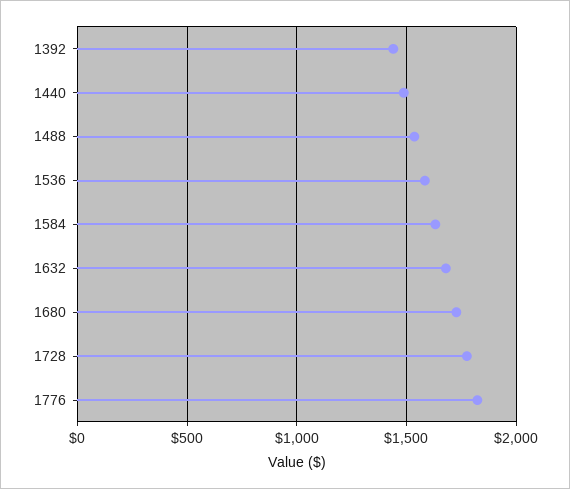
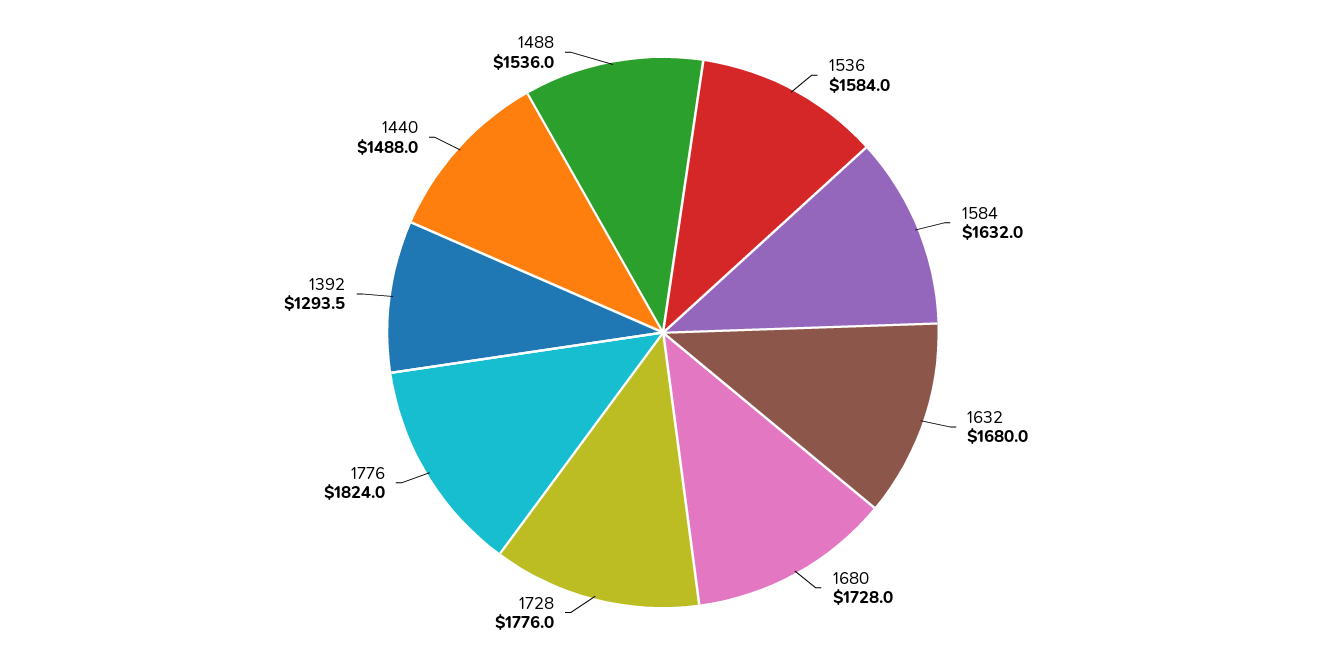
1392: 1450 -> 1293.5

